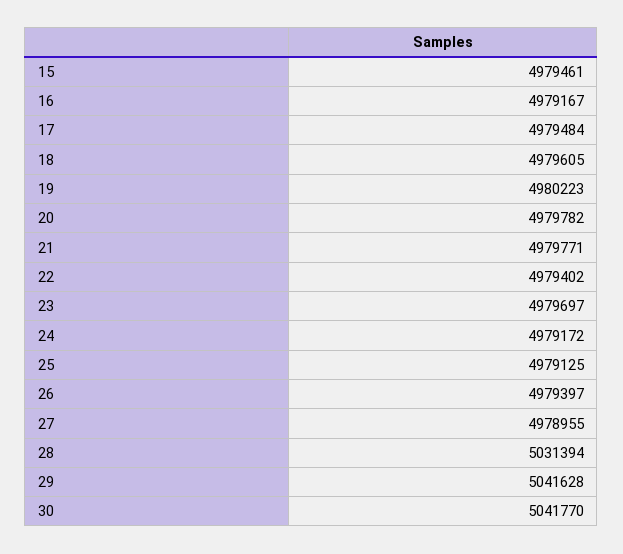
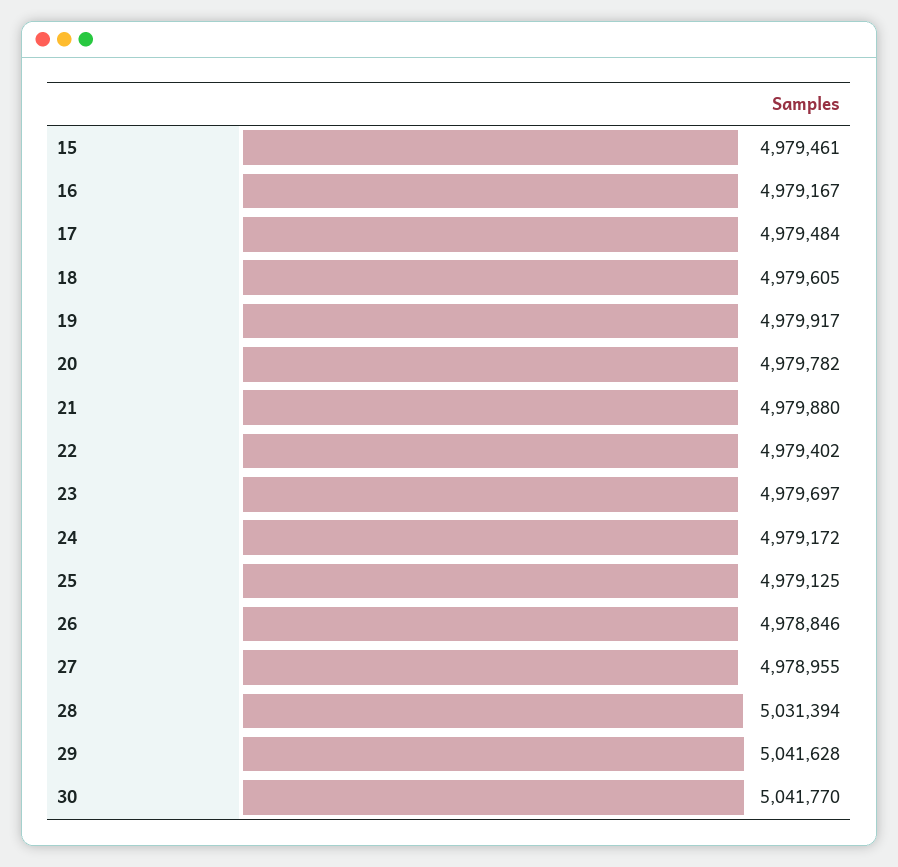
19: 4980223 -> 4979917
21: 4979771 -> 4979880
26: 4979397 -> 4978846

